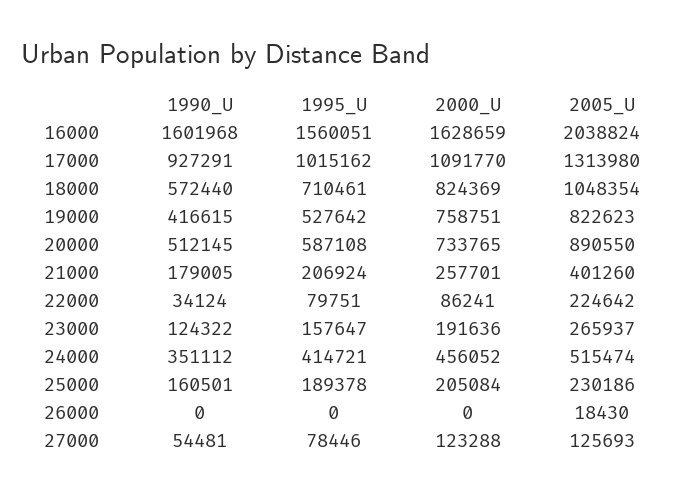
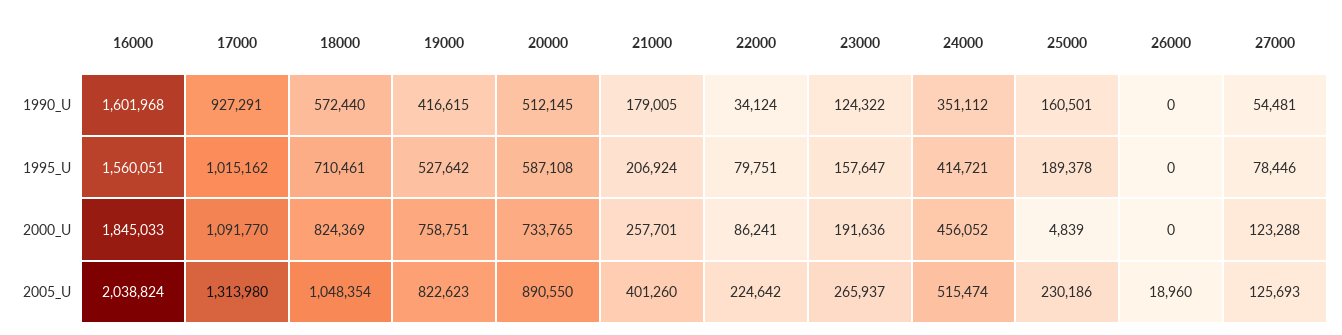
2000_U, 16000: 1628659 -> 1845033
2000_U, 25000: 205084 -> 4839
2005_U, 26000: 18430 -> 18960

